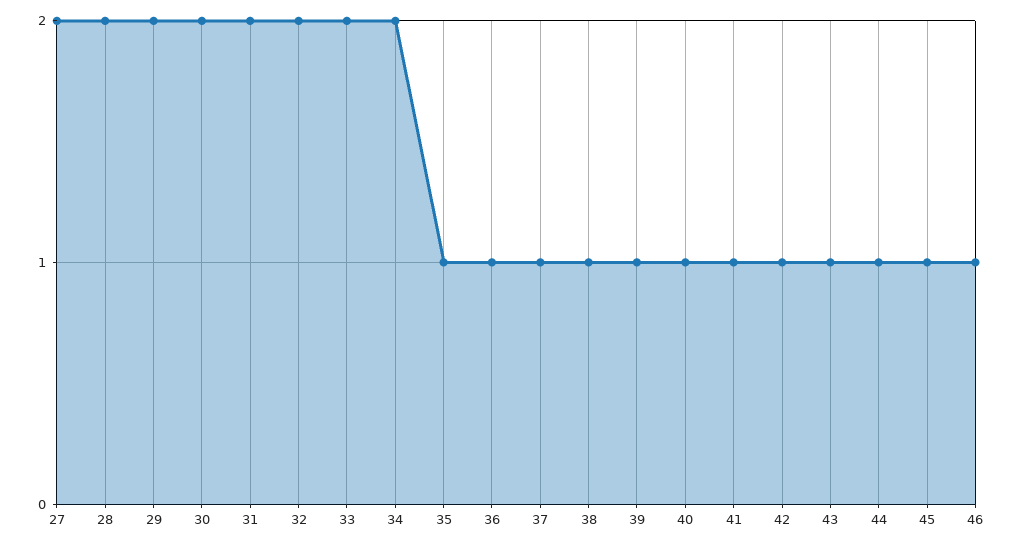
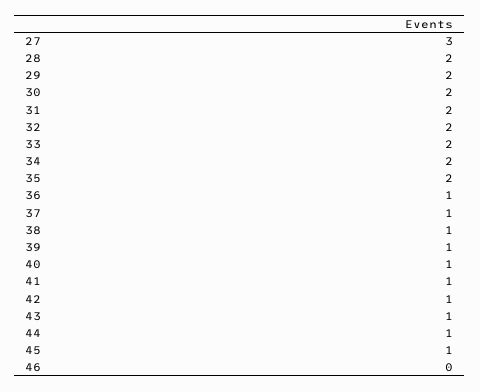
27: 2 -> 3
35: 1 -> 2
46: 1 -> 0

